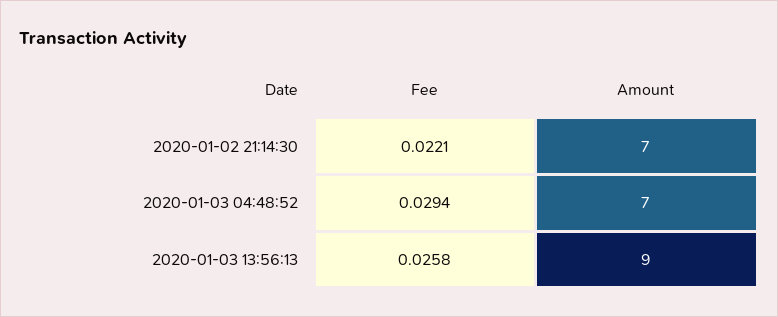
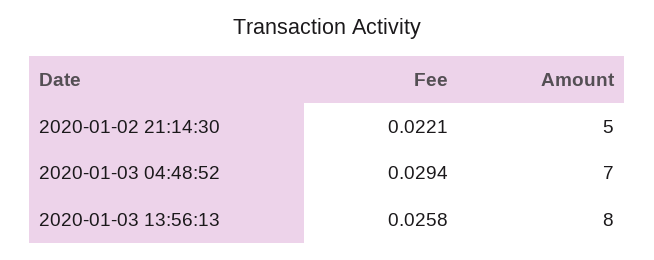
Amount, 2020-01-02 21:14:30: 7 -> 5
Amount, 2020-01-03 13:56:13: 9 -> 8

